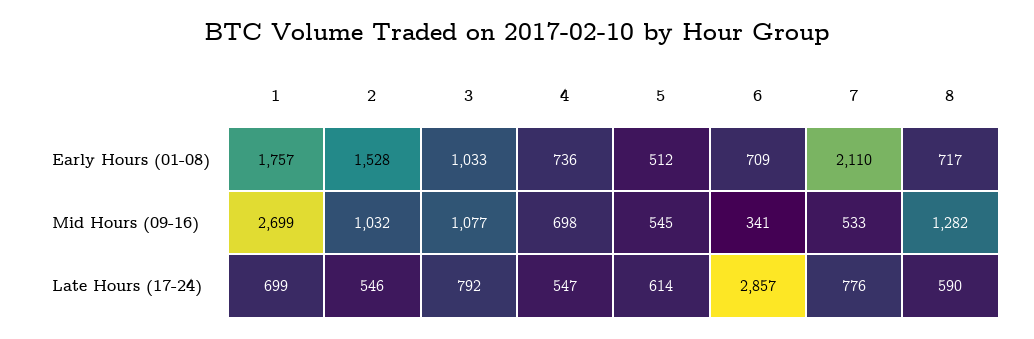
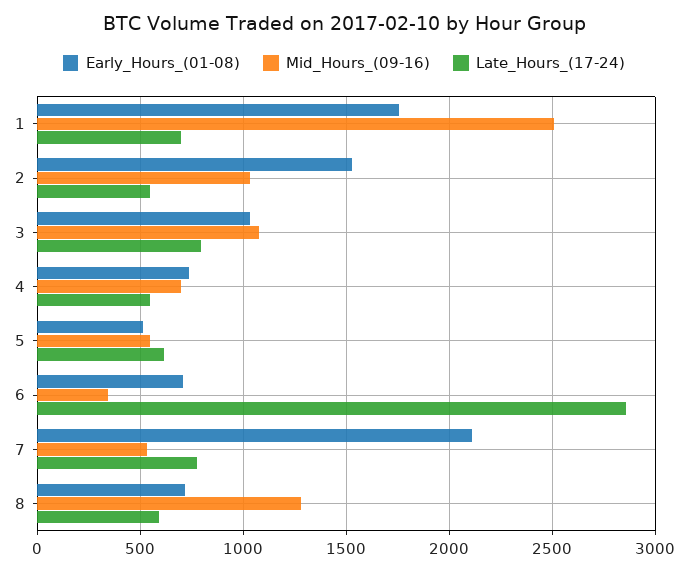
Mid Hours (09-16), 1: 2699 -> 2500

